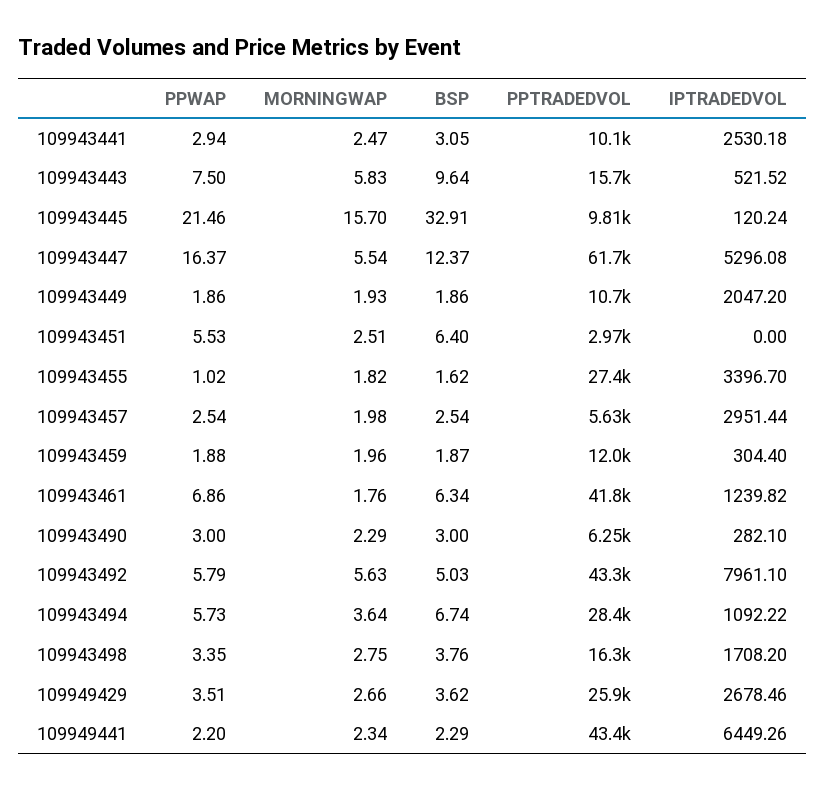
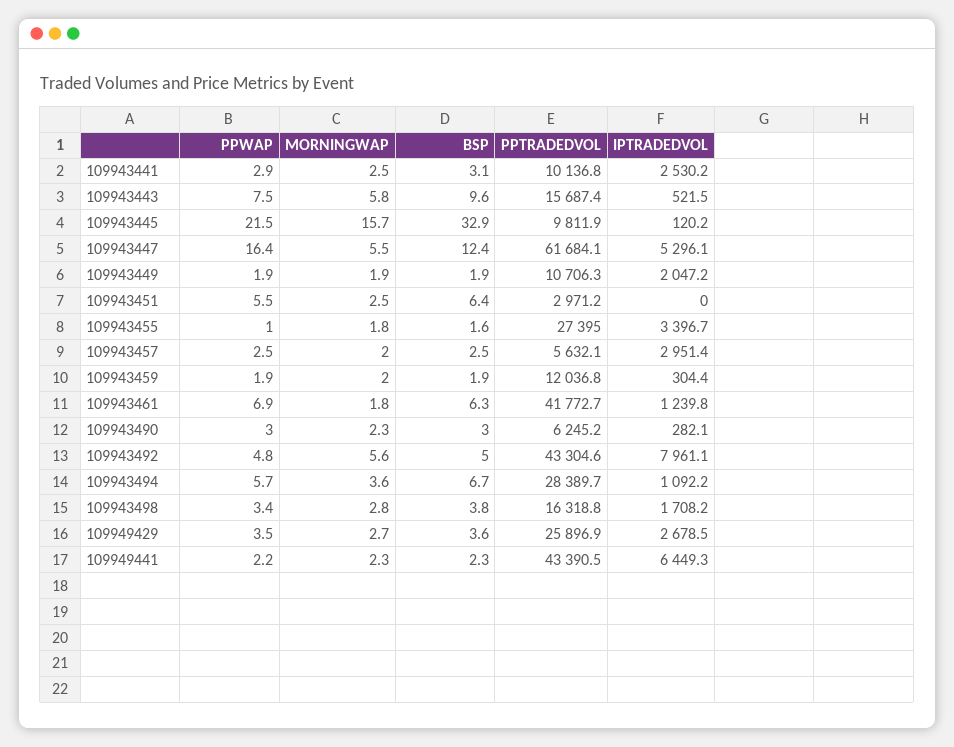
PPWAP, 109943492: 5.79 -> 4.8

